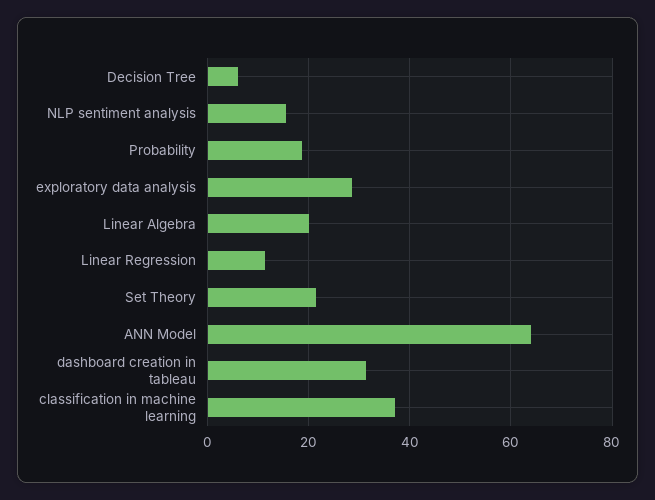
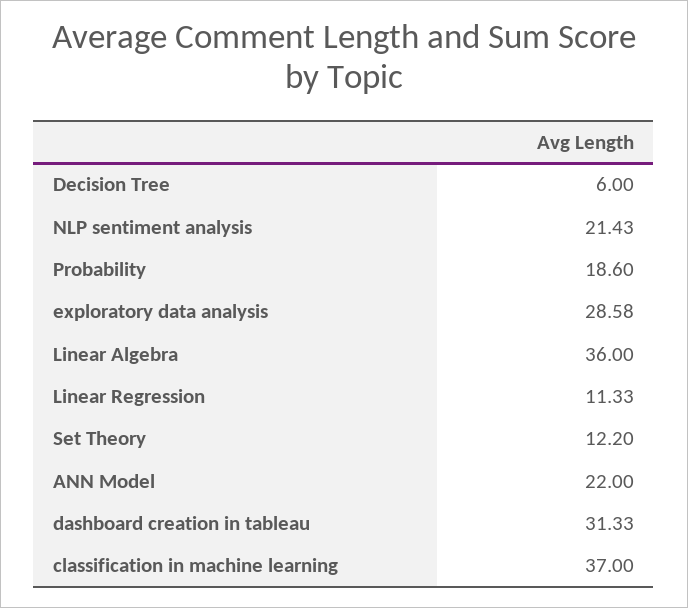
NLP sentiment analysis: 16 -> 21.43
Linear Algebra: 20 -> 36
Set Theory: 22 -> 12.2
ANN Model: 64 -> 22

